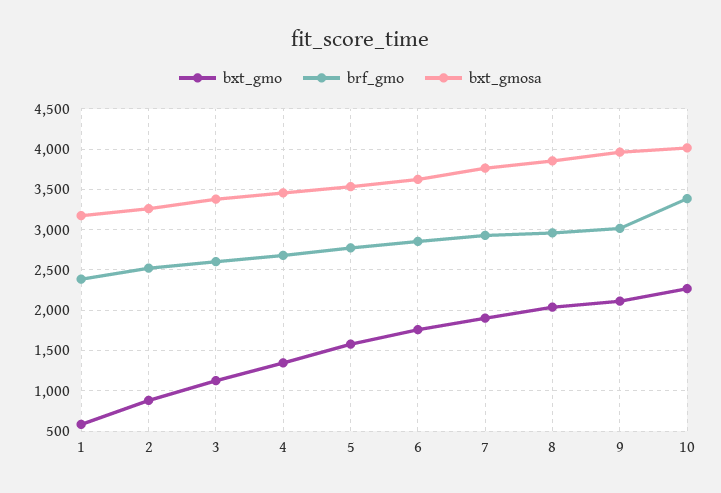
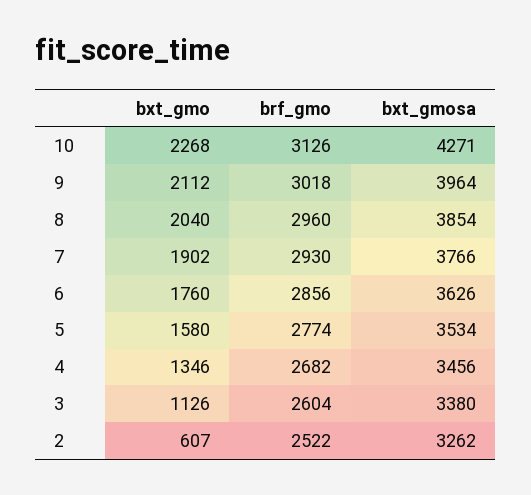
bxt_gmo, 1: 600 -> none
brf_gmo, 1: 2400 -> none
bxt_gmosa, 1: 3200 -> none
bxt_gmo, 2: 900 -> 607
brf_gmo, 10: 3400 -> 3126
bxt_gmosa, 10: 4000 -> 4271

